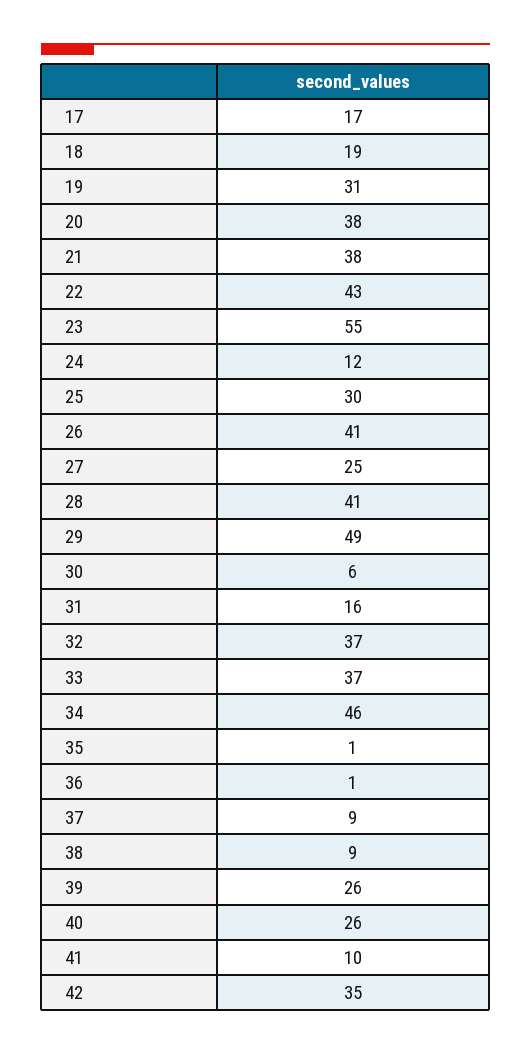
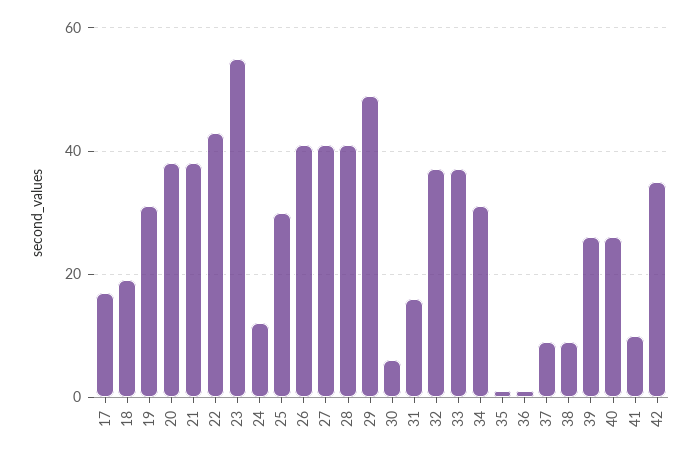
27: 25 -> 40
34: 46 -> 30

